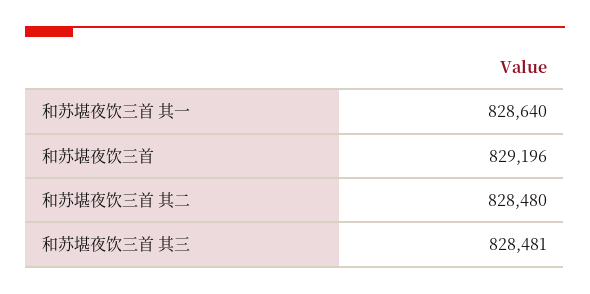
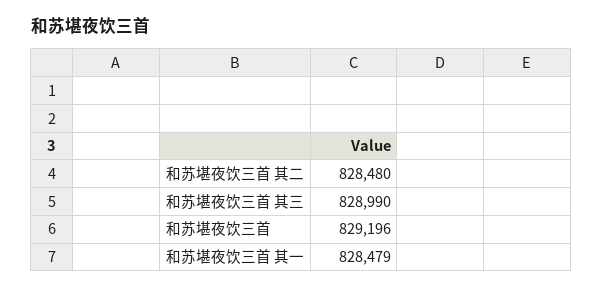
和苏堪夜饮三首 其一: 828640 -> 828479
和苏堪夜饮三首 其三: 828481 -> 828990

